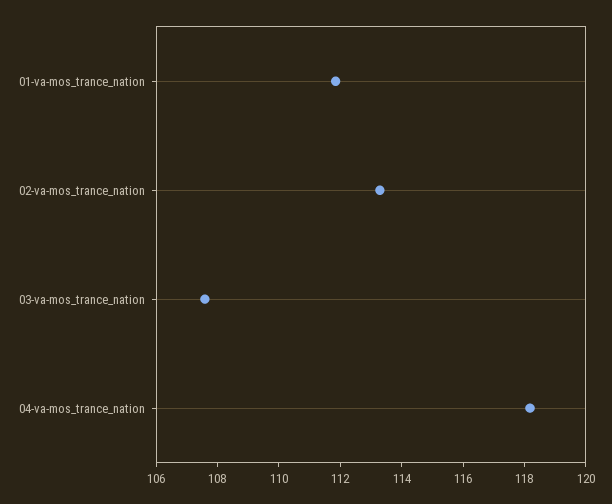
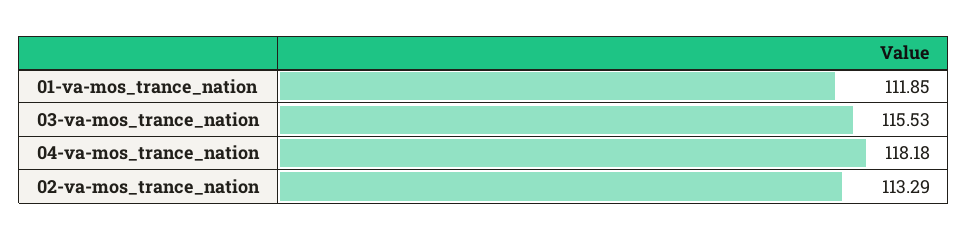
03-va-mos_trance_nation: 107.5 -> 115.53

